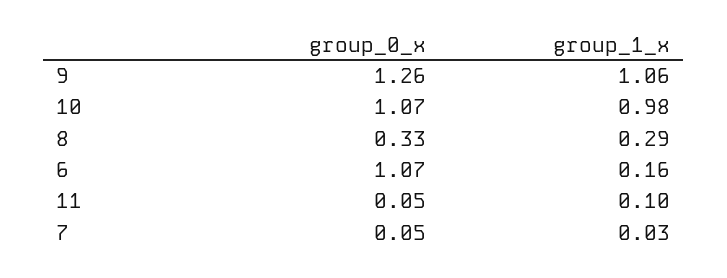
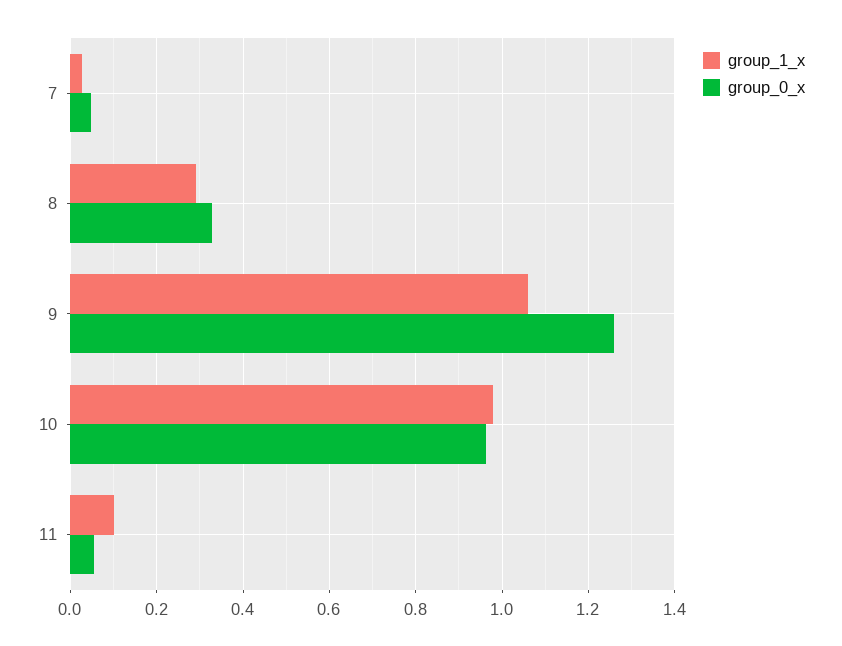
group_0_x, 10: 1.07 -> 0.96
group_0_x, 6: 1.07 -> none
group_1_x, 6: 0.16 -> none

